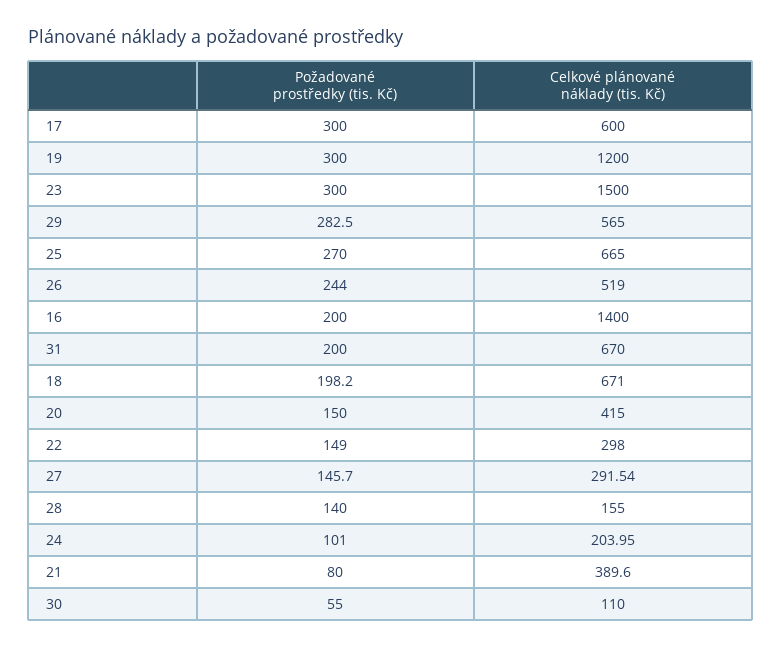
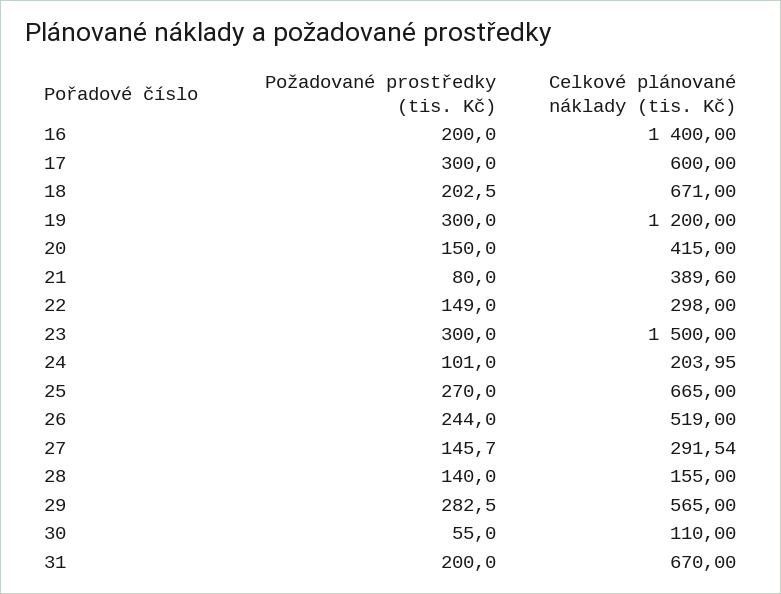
Požadované prostředky (tis. Kč), 18: 198.2 -> 202.5

